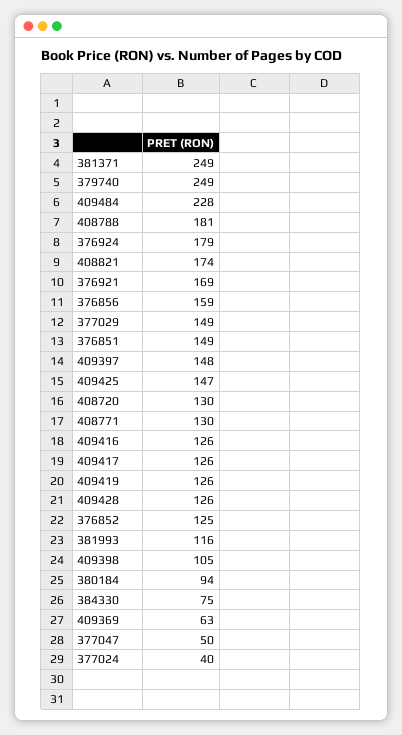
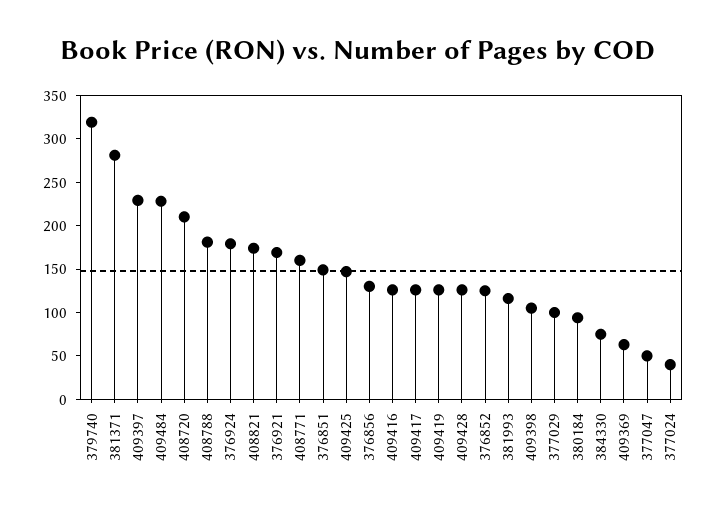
381371: 249 -> 280
379740: 249 -> 320
376856: 159 -> 130
377029: 149 -> 100
409397: 148 -> 230
408720: 130 -> 210
408771: 130 -> 160

